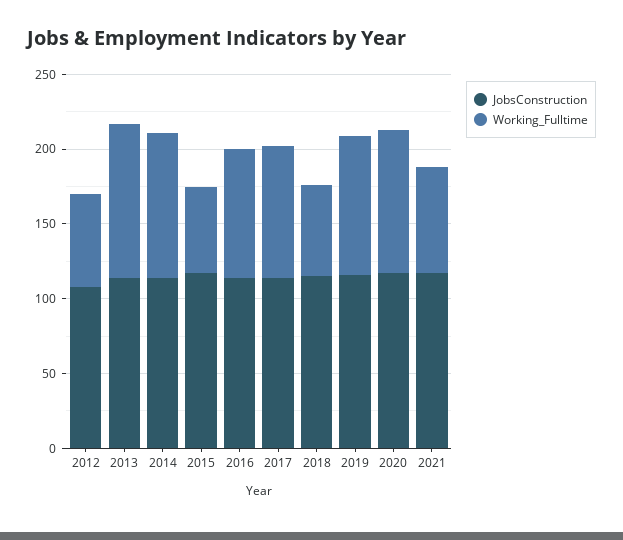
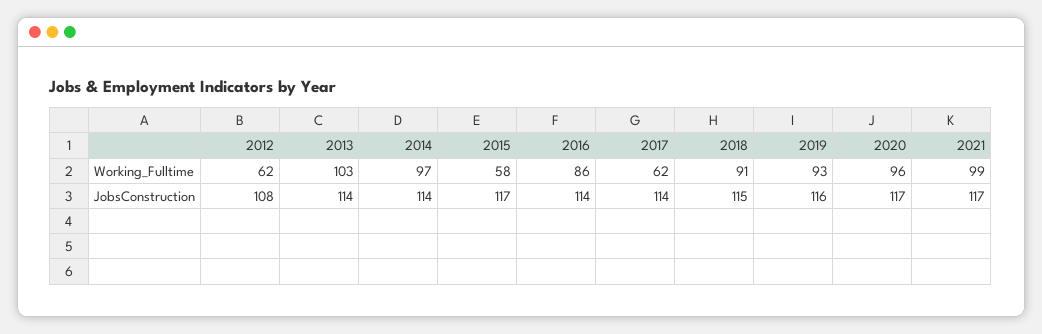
Working_Fulltime, 2017: 90 -> 62
Working_Fulltime, 2018: 60 -> 91
Working_Fulltime, 2021: 70 -> 99

